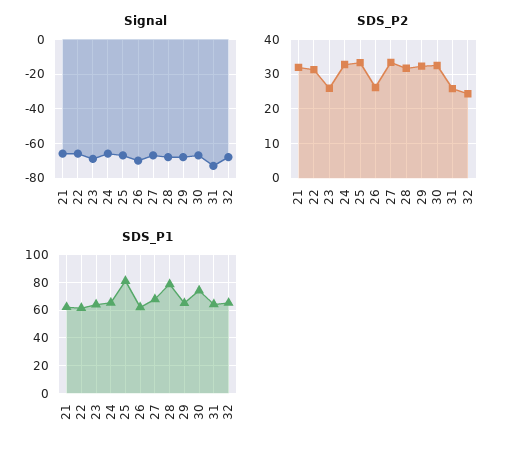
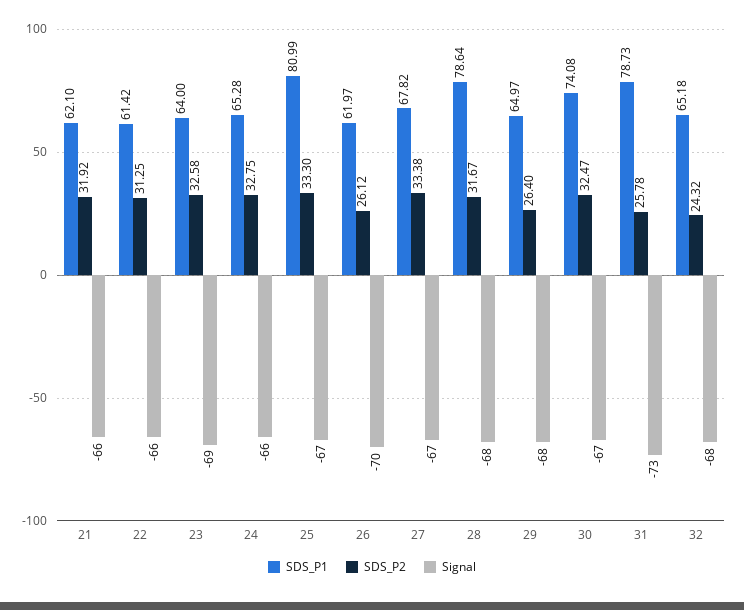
SDS_P2, 23: 26 -> 32.58
SDS_P2, 29: 32 -> 26.4
SDS_P1, 31: 65 -> 78.73

